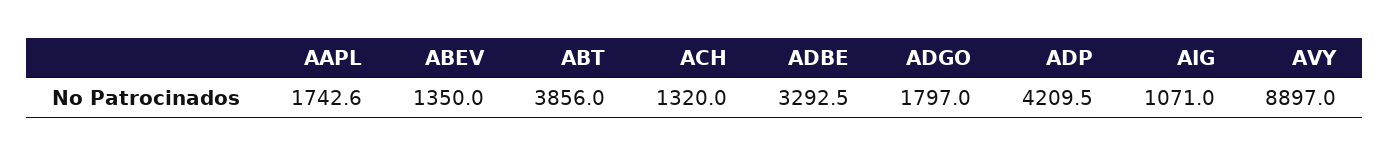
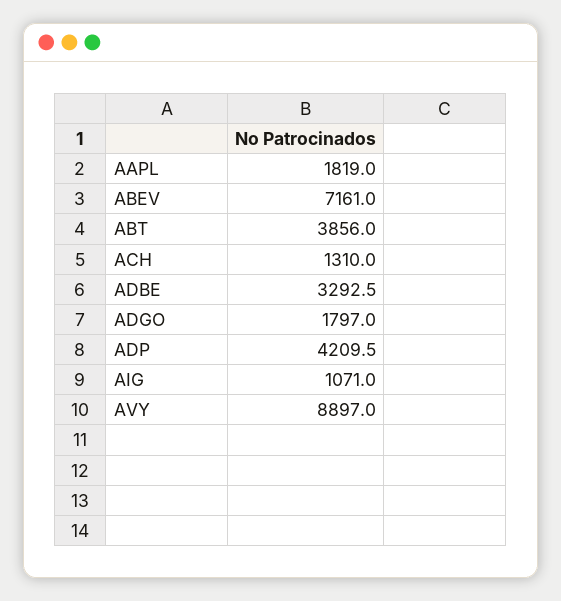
AAPL: 1742.6 -> 1819
ABEV: 1350 -> 7161
ACH: 1320 -> 1310

